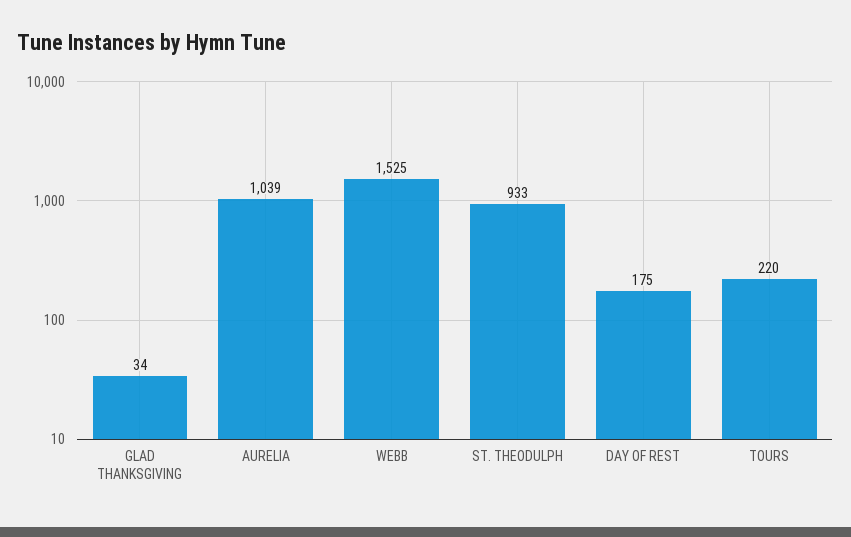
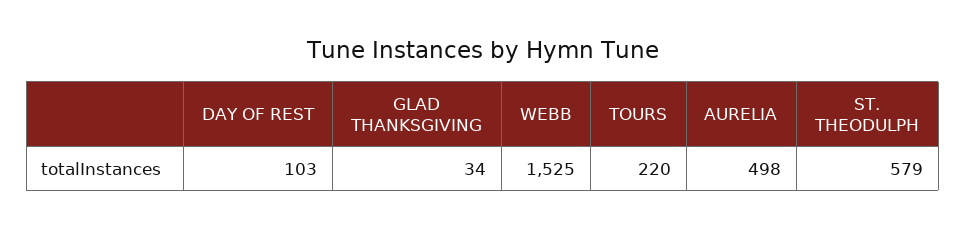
AURELIA: 1039 -> 498
ST. THEODULPH: 933 -> 579
DAY OF REST: 175 -> 103

